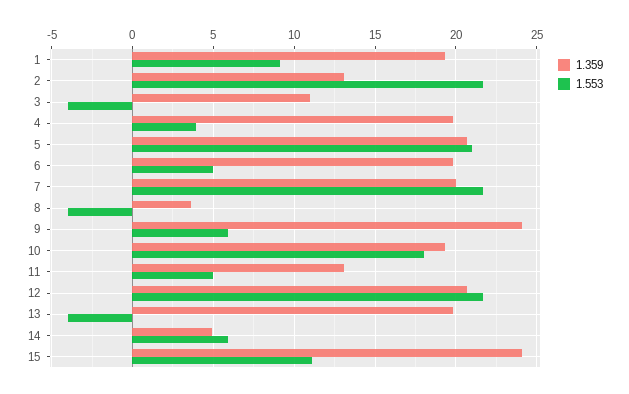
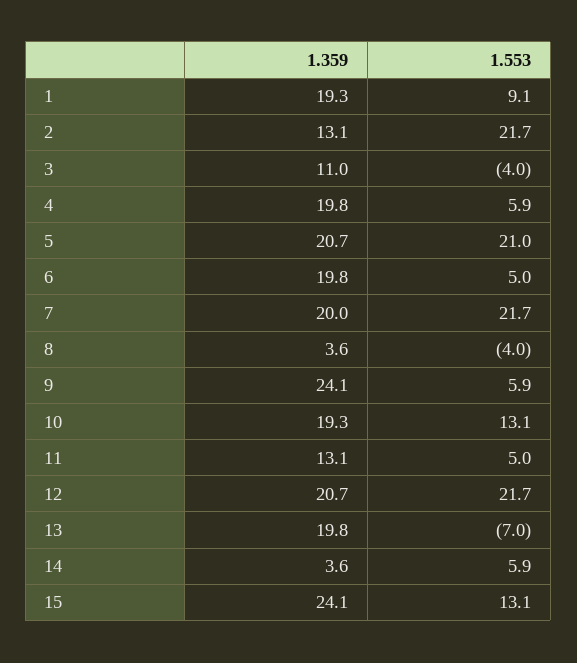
1.553, 4: 4 -> 5.9
1.553, 10: 18 -> 13.1
1.553, 13: -4 -> -7
1.359, 14: 5 -> 3.6
1.553, 15: 11 -> 13.1

